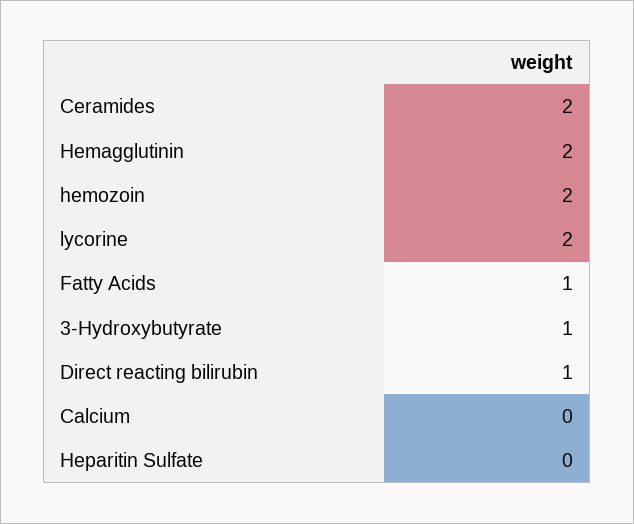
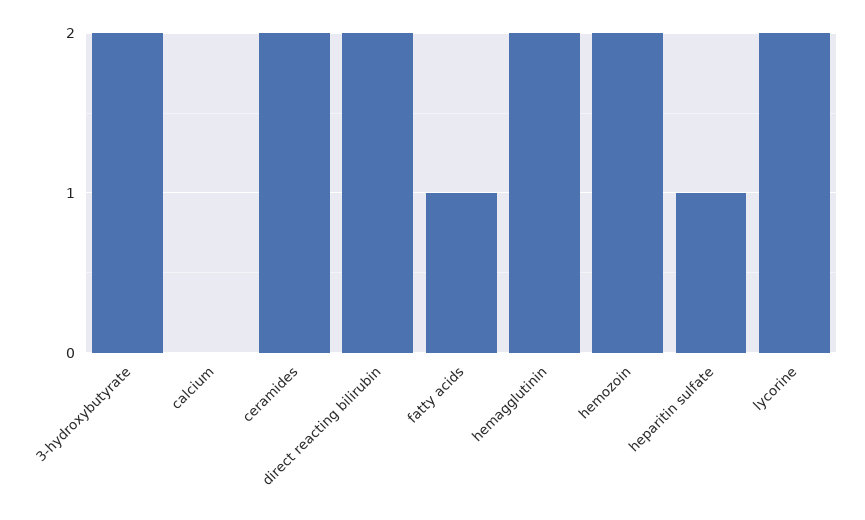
3-Hydroxybutyrate: 1 -> 2
Direct reacting bilirubin: 1 -> 2
Heparitin Sulfate: 0 -> 1

